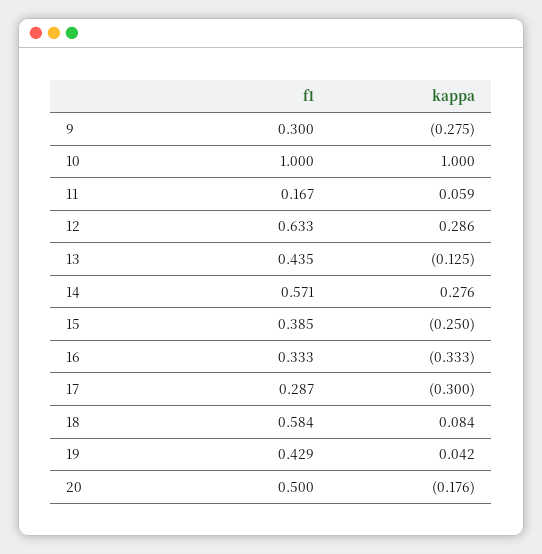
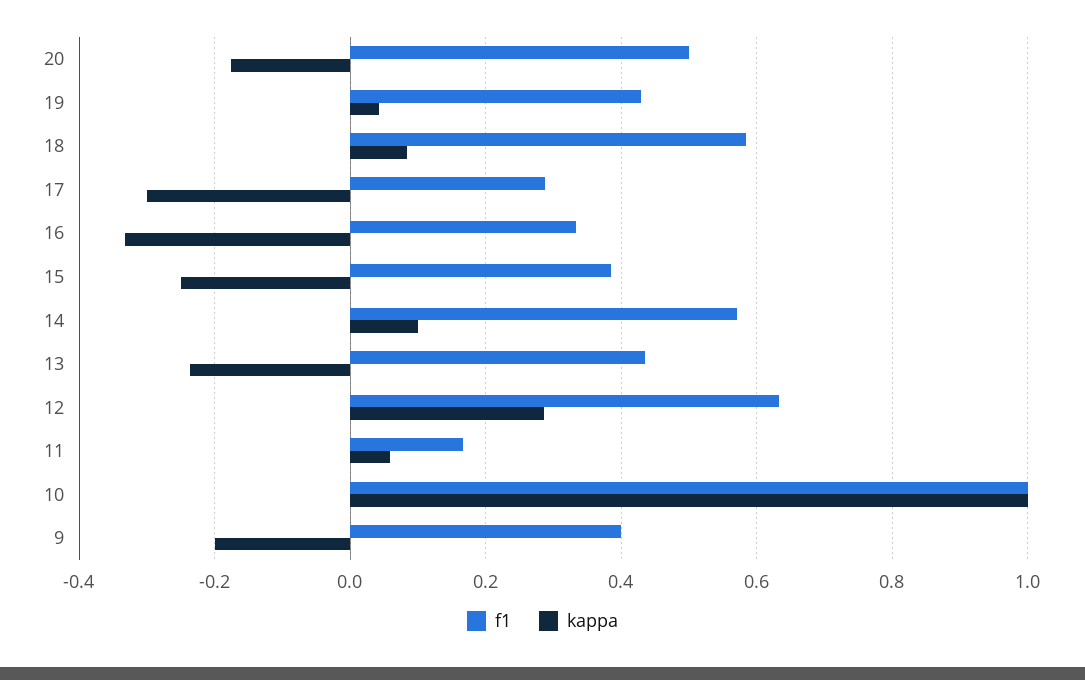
f1, 9: 0.3 -> 0.4
kappa, 9: -0.275 -> -0.2
kappa, 13: -0.125 -> -0.24
kappa, 14: 0.276 -> 0.1

